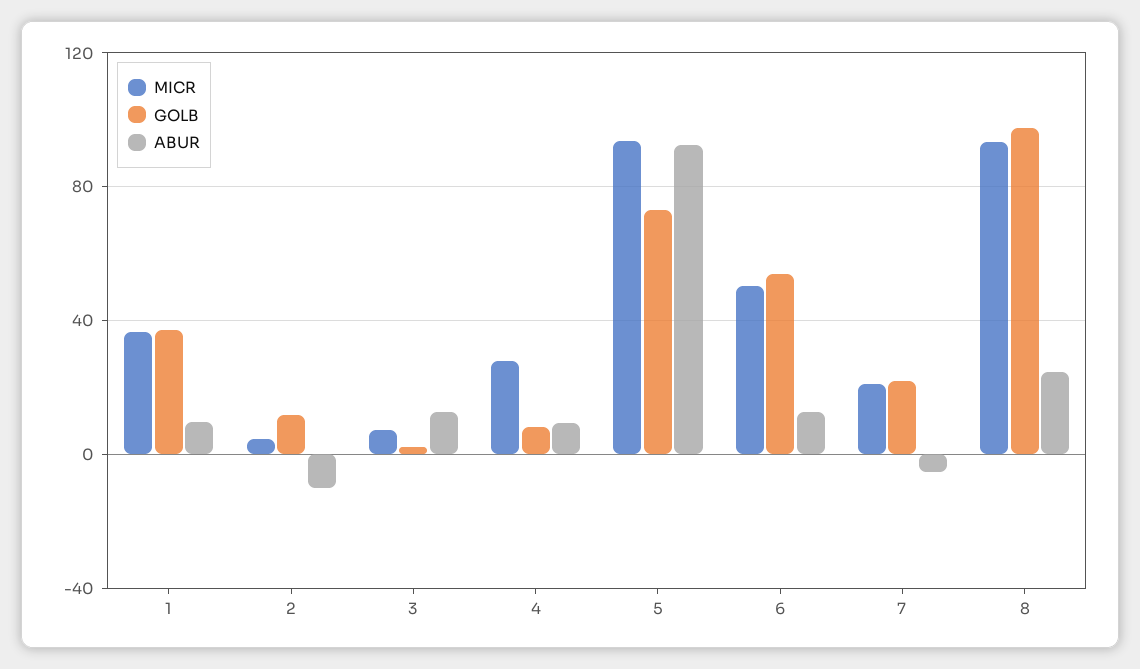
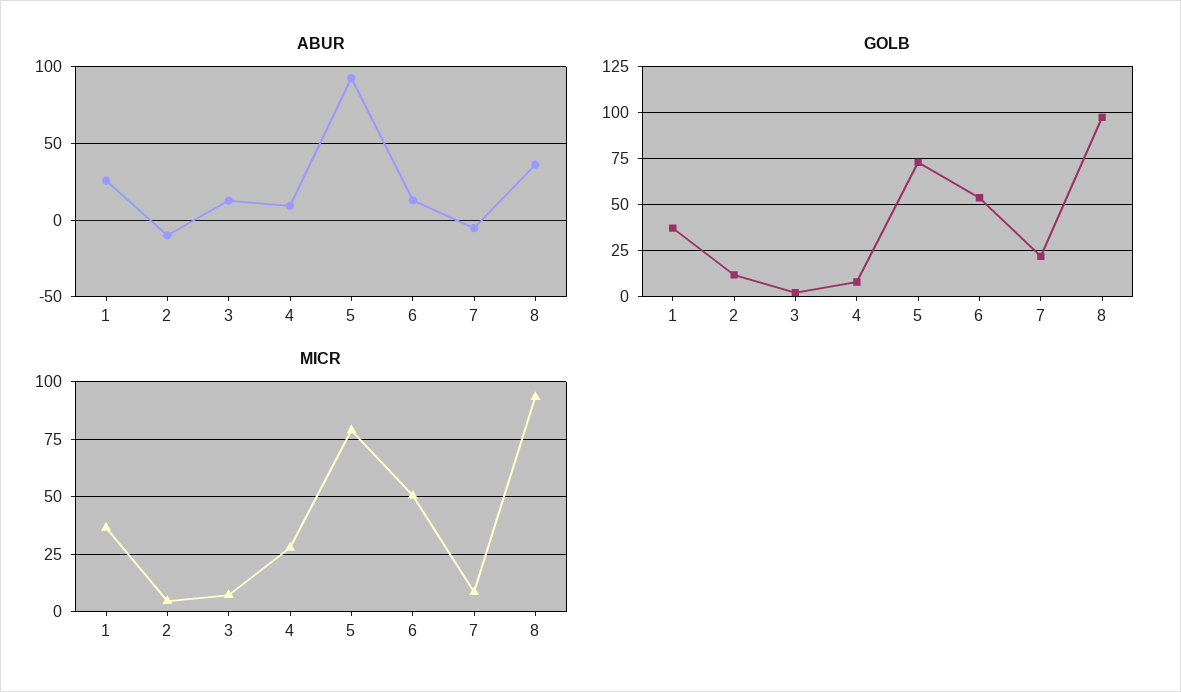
ABUR, 1: 10 -> 25
MICR, 5: 95 -> 80
MICR, 7: 20 -> 10
ABUR, 8: 25 -> 35

